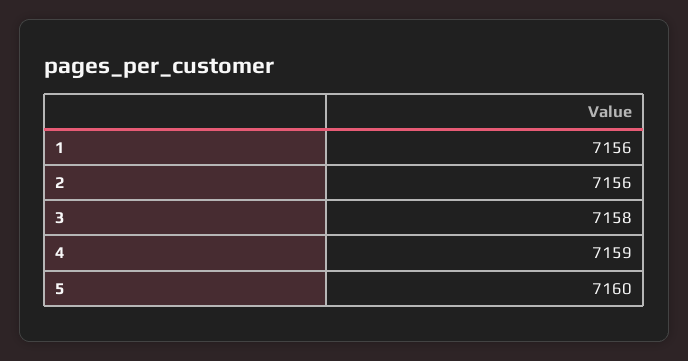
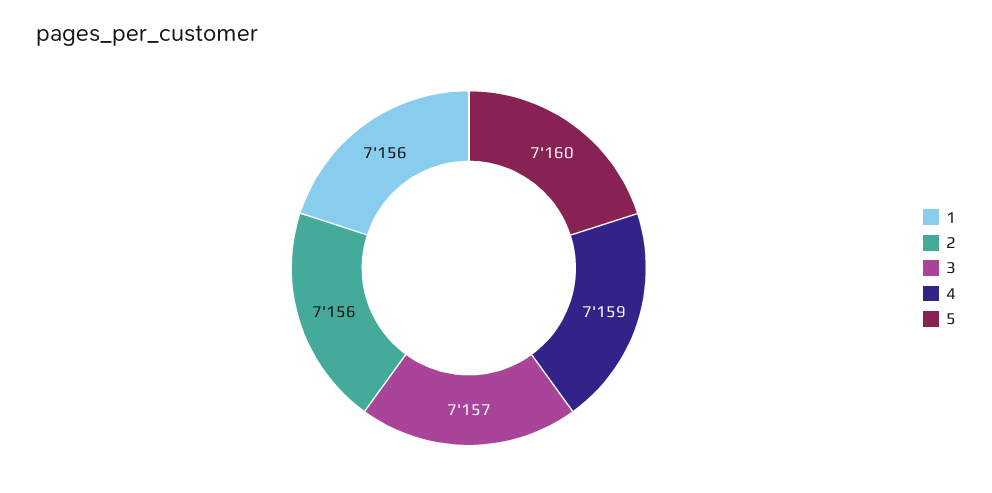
3: 7158 -> 7157

